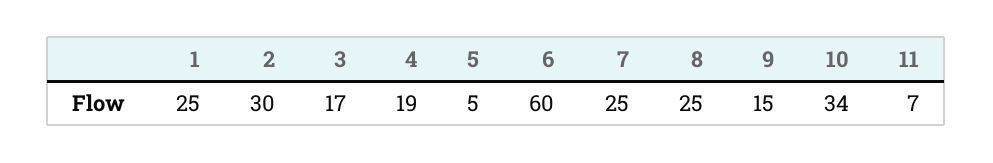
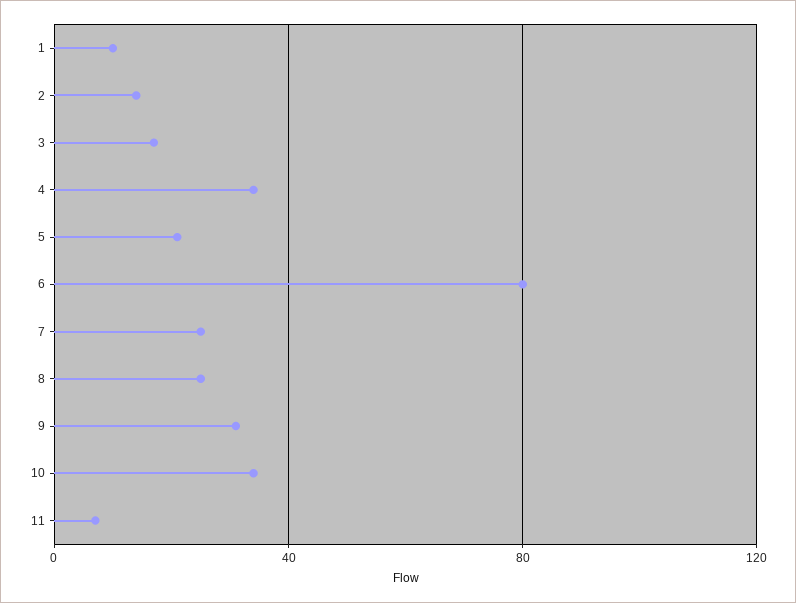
1: 25 -> 10
2: 30 -> 15
4: 19 -> 35
5: 5 -> 20
6: 60 -> 80
9: 15 -> 30

